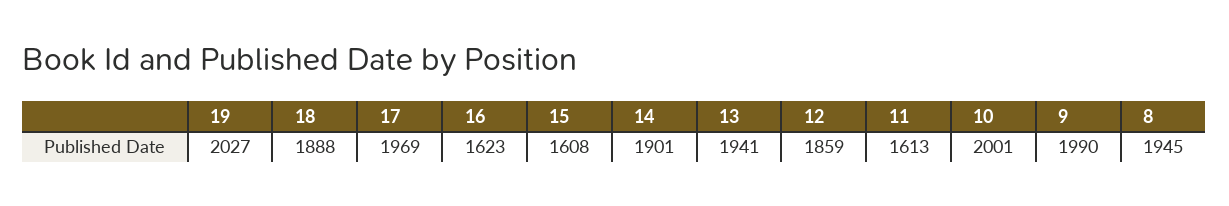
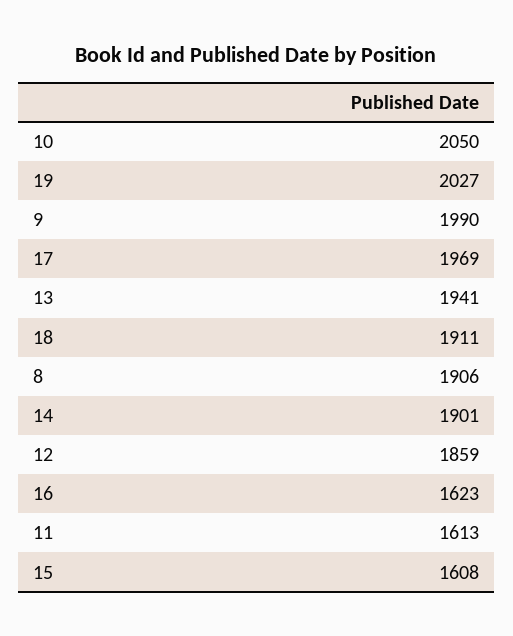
18: 1888 -> 1911
10: 2001 -> 2050
8: 1945 -> 1906

